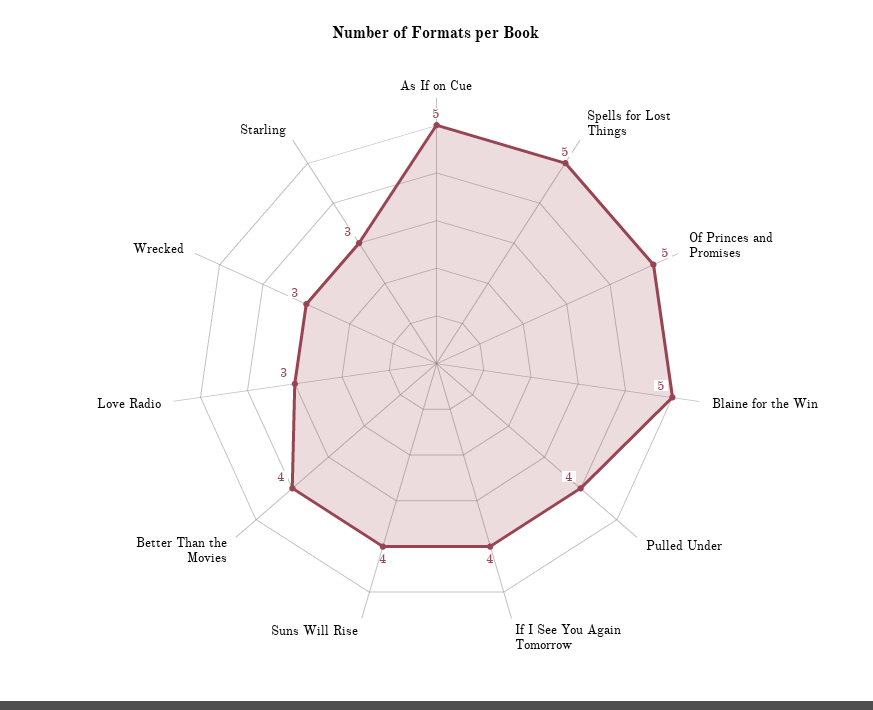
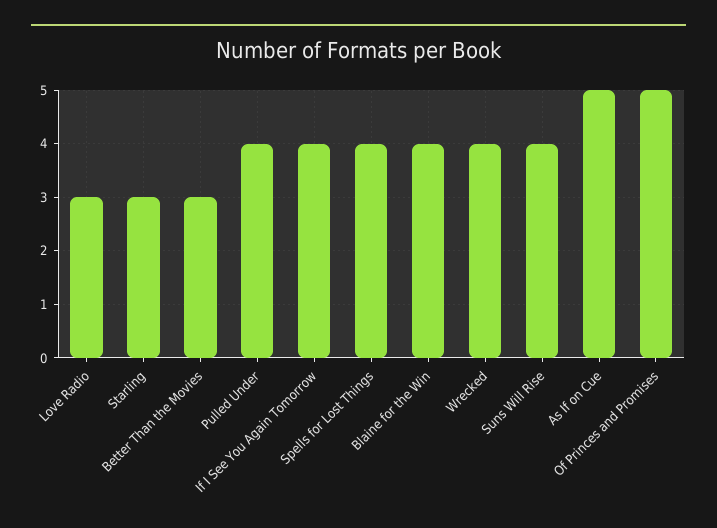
Spells for Lost Things: 5 -> 4
Blaine for the Win: 5 -> 4
Better Than the Movies: 4 -> 3
Wrecked: 3 -> 4

